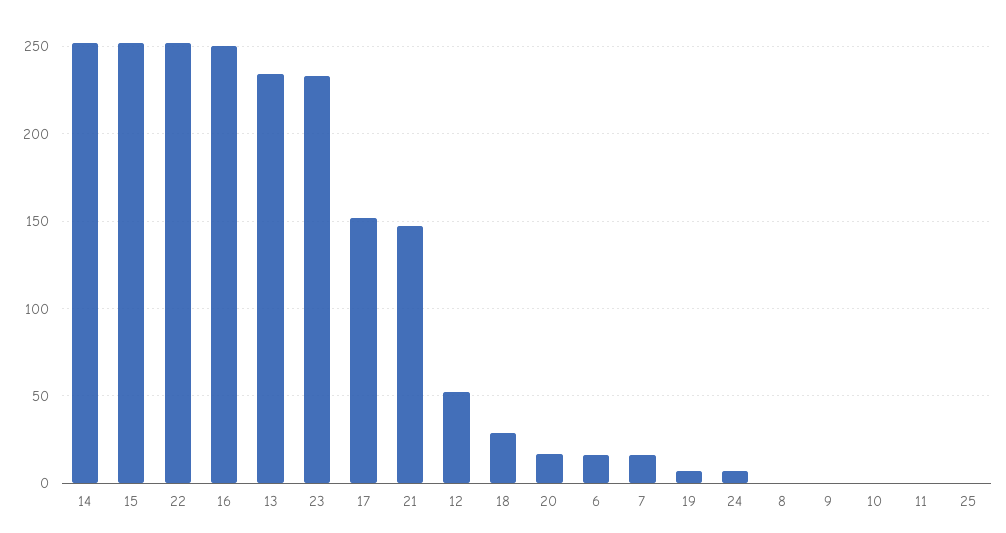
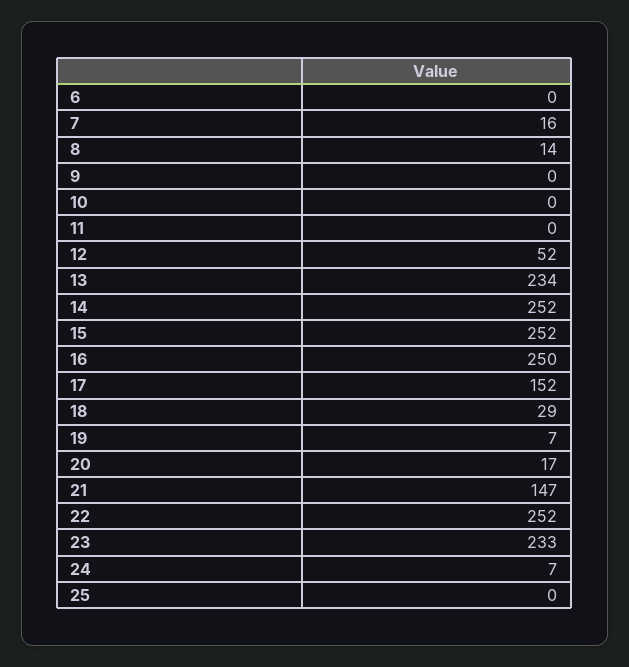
6: 15 -> 0
8: 0 -> 14

